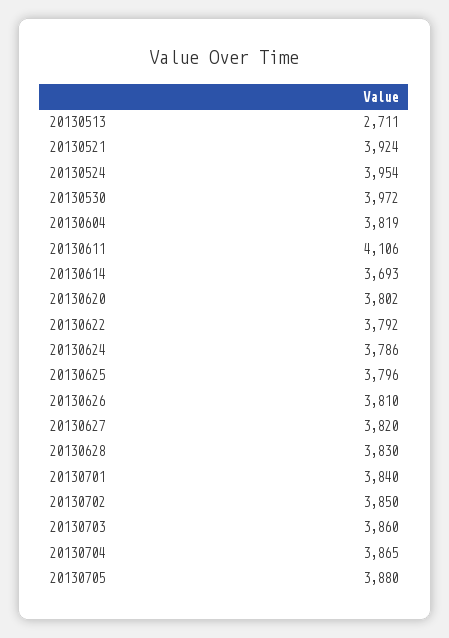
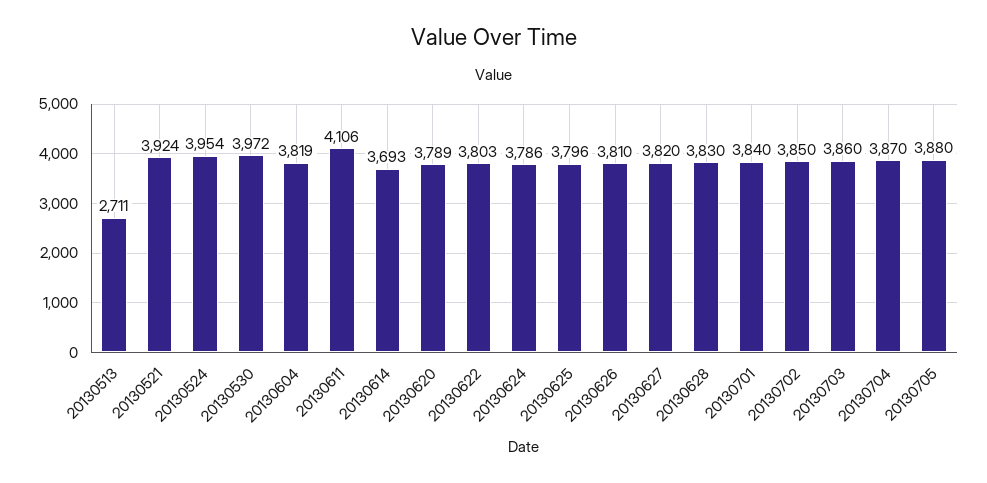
20130620: 3802 -> 3789
20130622: 3792 -> 3803
20130704: 3865 -> 3870

